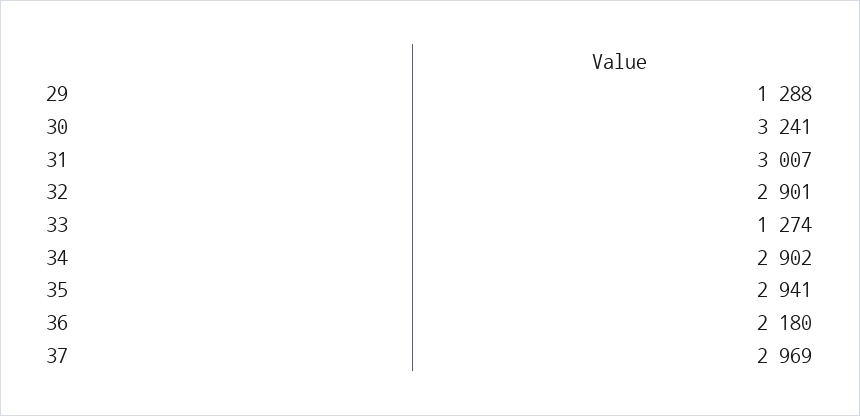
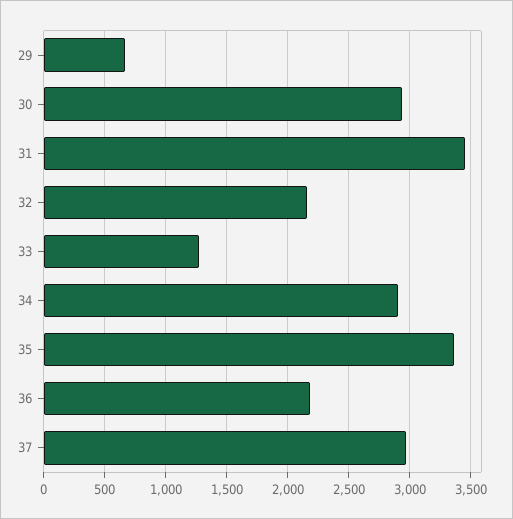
29: 1288 -> 650
30: 3241 -> 2950
31: 3007 -> 3450
32: 2901 -> 2150
35: 2941 -> 3350

